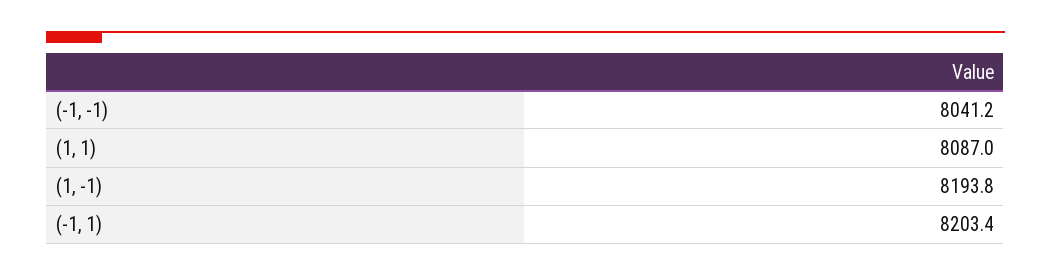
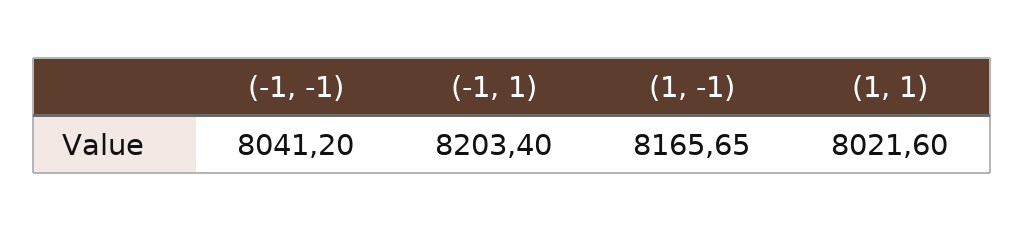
(1, 1): 8087 -> 8021.6
(1, -1): 8193.8 -> 8165.65

